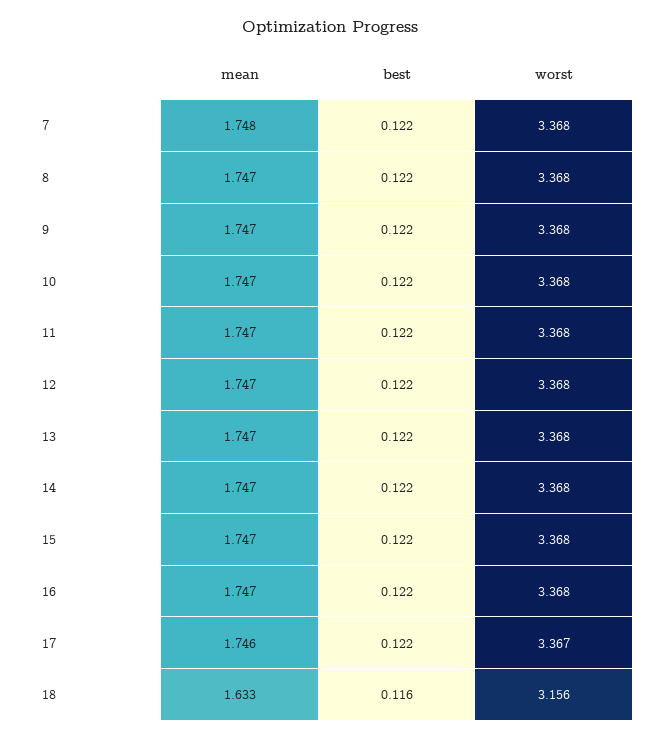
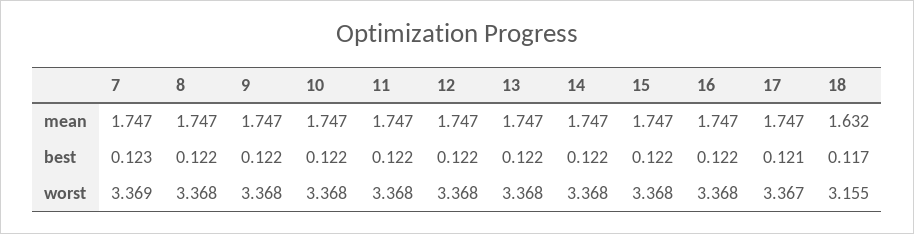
mean, 7: 1.748 -> 1.747
best, 7: 0.122 -> 0.123
worst, 7: 3.368 -> 3.369
mean, 17: 1.746 -> 1.747
best, 17: 0.122 -> 0.121
mean, 18: 1.633 -> 1.632
best, 18: 0.116 -> 0.117
worst, 18: 3.156 -> 3.155

